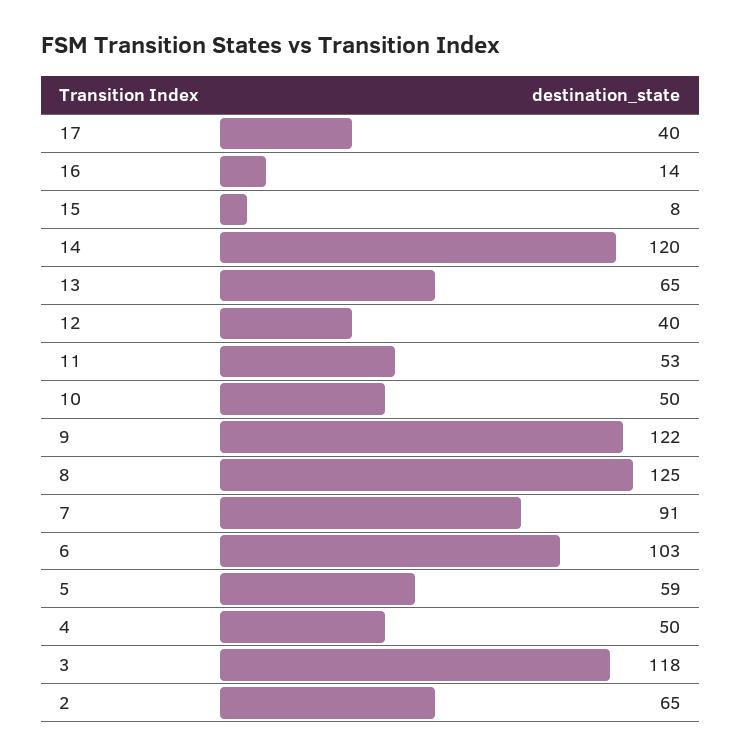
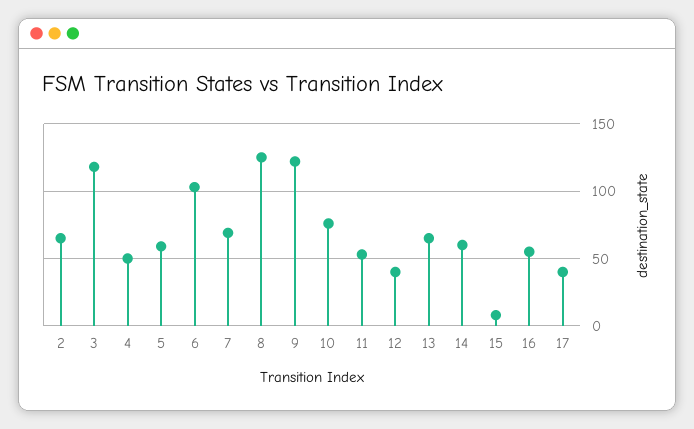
16: 14 -> 55
14: 120 -> 60
10: 50 -> 75
7: 91 -> 70

